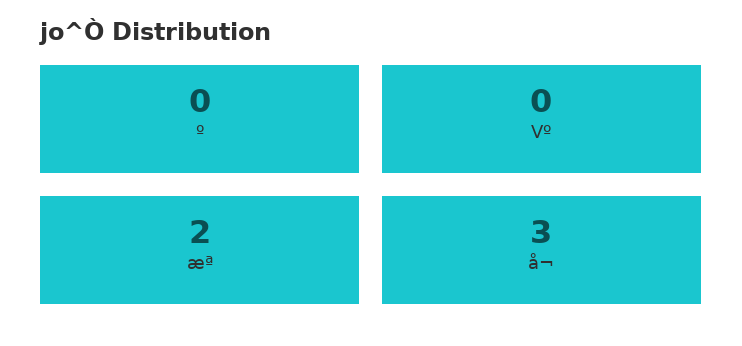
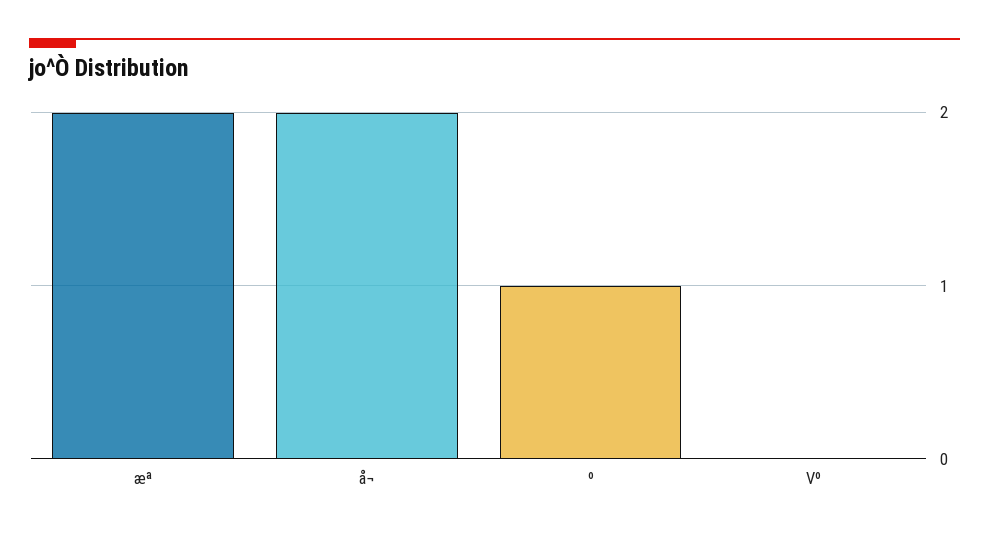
º: 0 -> 1
å¬: 3 -> 2

